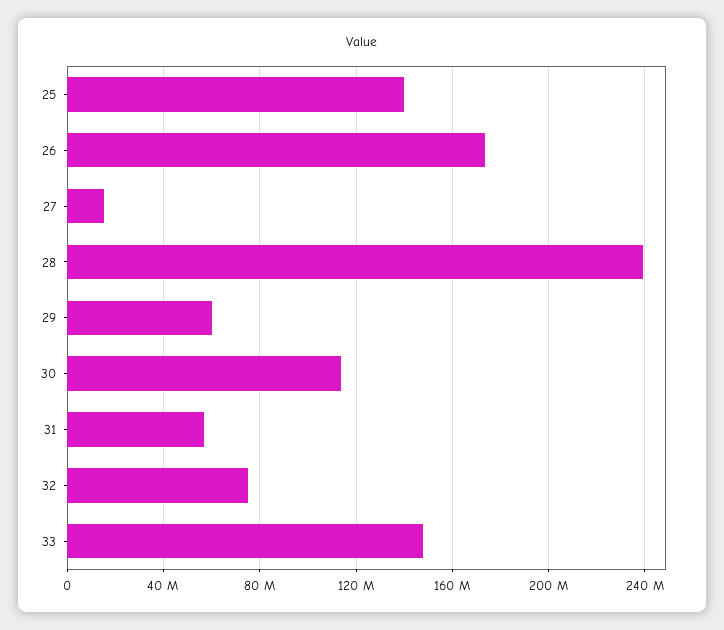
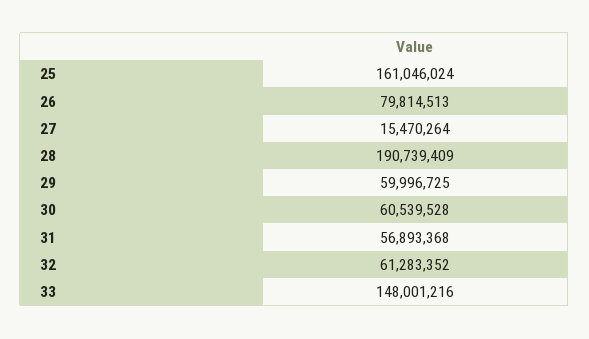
25: 140000000 -> 161046024
26: 175000000 -> 79814513
28: 240000000 -> 190739409
30: 115000000 -> 60539528
32: 75000000 -> 61283352

